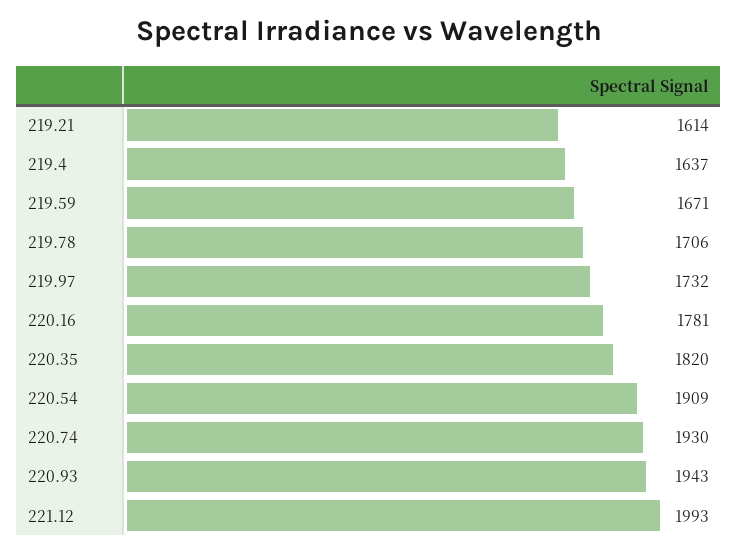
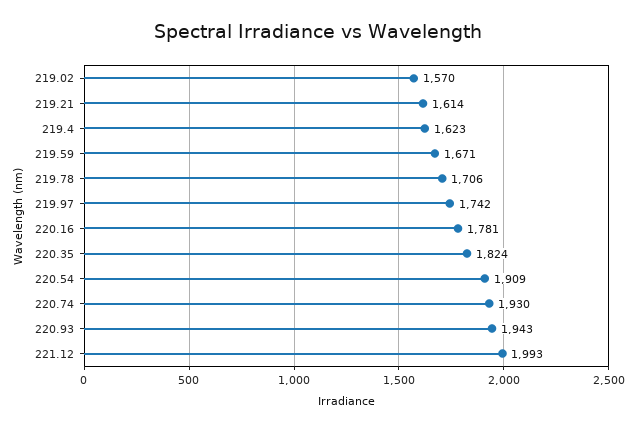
219.4: 1637 -> 1623
219.97: 1732 -> 1742
220.35: 1820 -> 1824
219.02: none -> 1570

